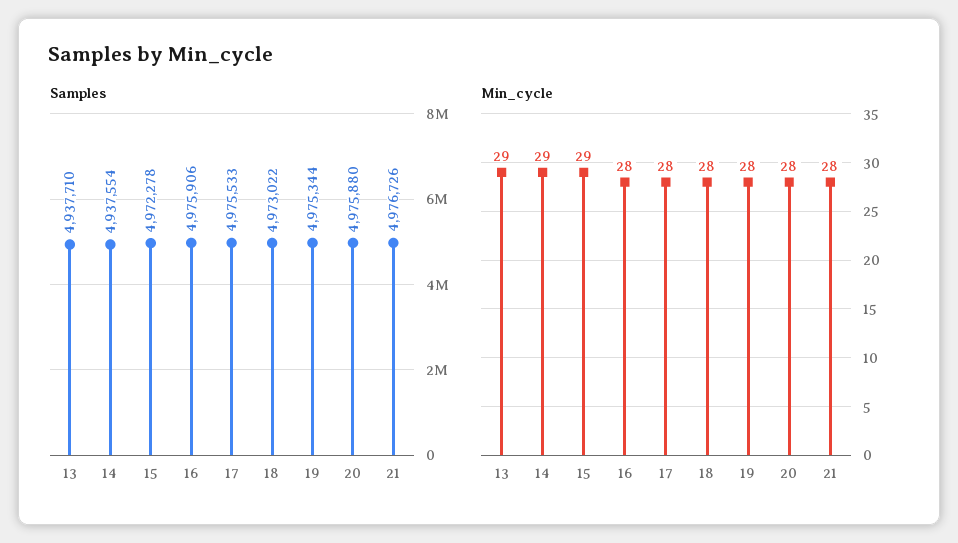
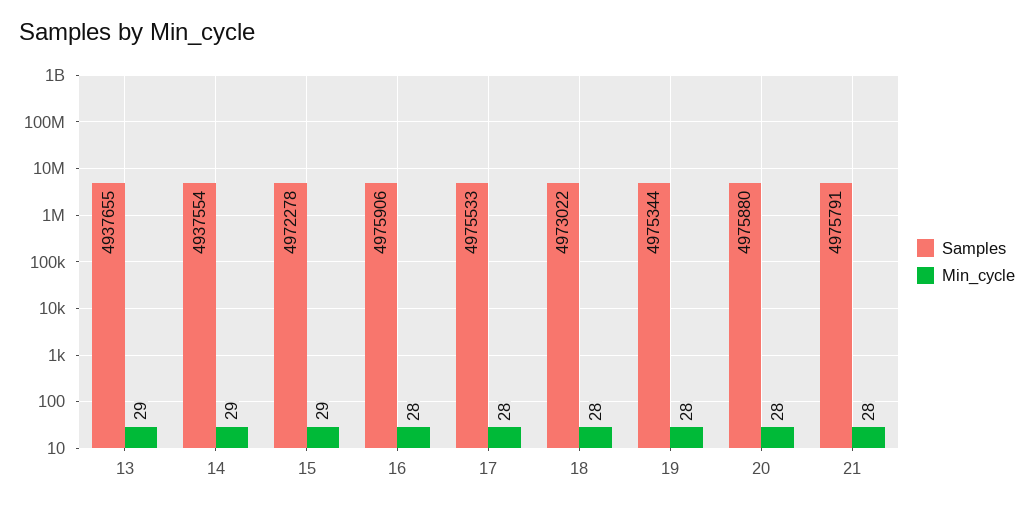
Samples, 13: 4937710 -> 4937655
Samples, 21: 4976726 -> 4975791

